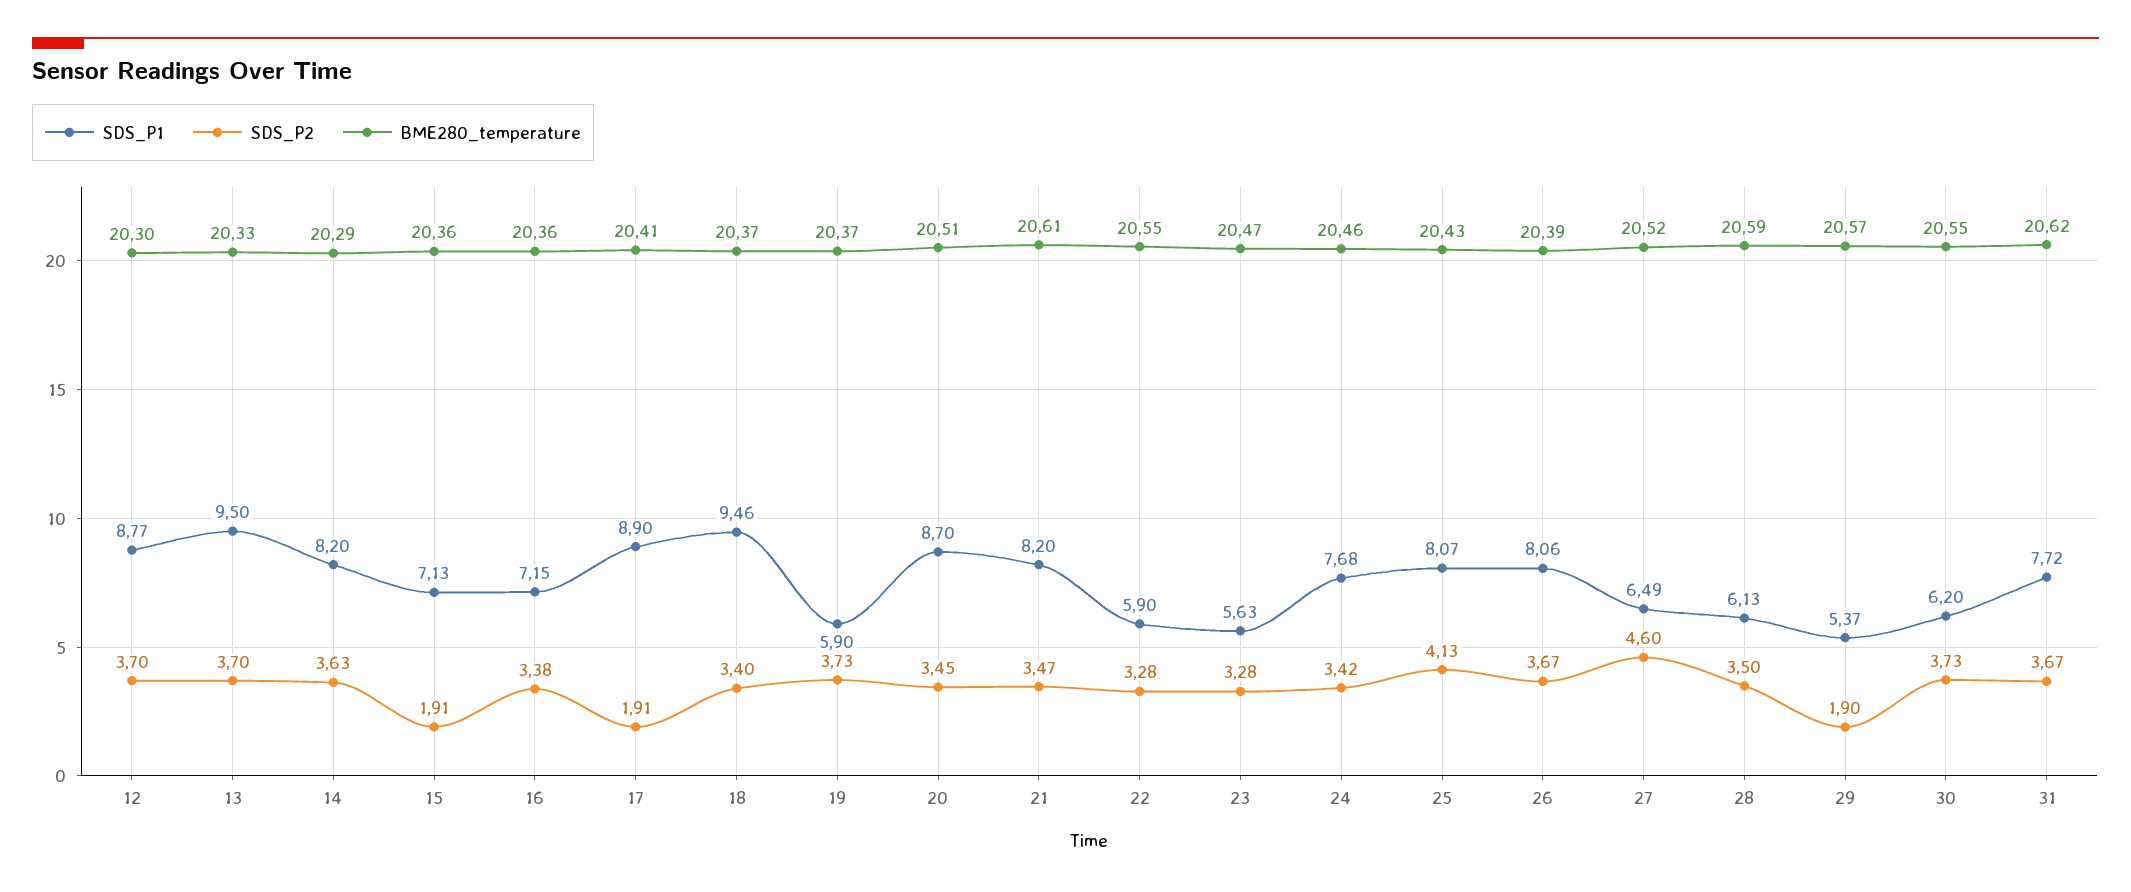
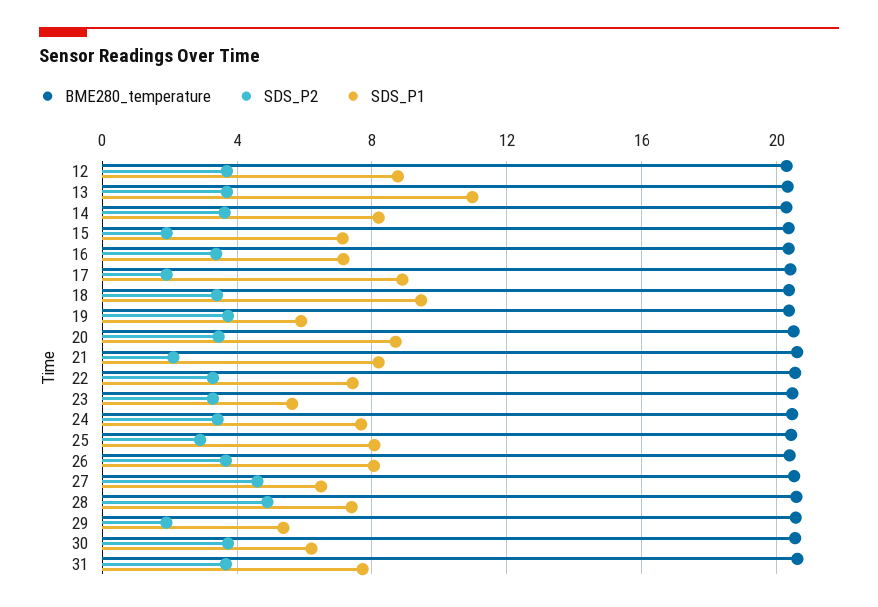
SDS_P1, 13: 9.5 -> 11
SDS_P2, 21: 3.47 -> 2
SDS_P1, 22: 5.9 -> 7.5
SDS_P2, 25: 4.13 -> 3
SDS_P1, 28: 6.13 -> 7.5
SDS_P2, 28: 3.5 -> 5

